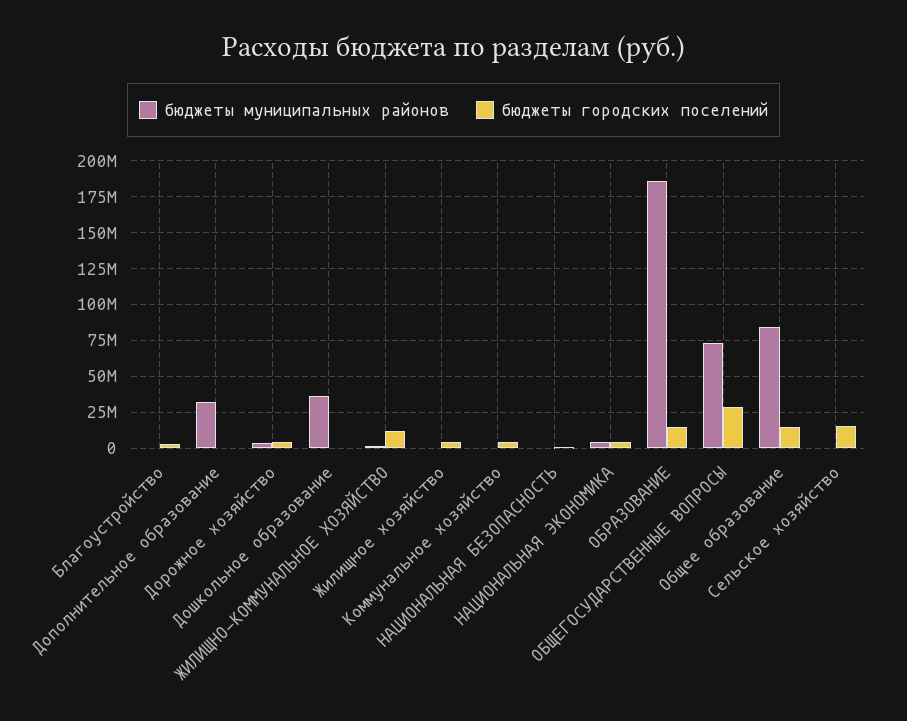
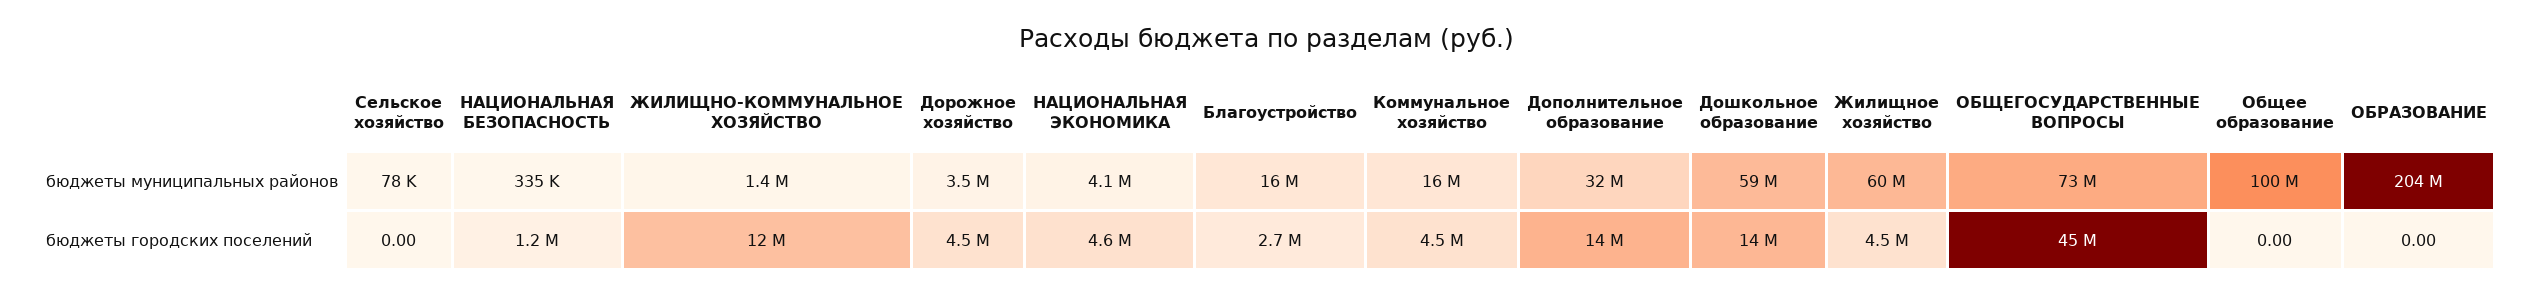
бюджеты муниципальных районов, Благоустройство: 0 -> 16000000
бюджеты городских поселений, Дополнительное образование: 0 -> 14000000
бюджеты муниципальных районов, Дошкольное образование: 35000000 -> 59000000
бюджеты городских поселений, Дошкольное образование: 0 -> 14000000
бюджеты муниципальных районов, Жилищное хозяйство: 0 -> 60000000
бюджеты муниципальных районов, Коммунальное хозяйство: 0 -> 16000000
бюджеты муниципальных районов, ОБРАЗОВАНИЕ: 185000000 -> 204000000
бюджеты городских поселений, ОБРАЗОВАНИЕ: 15000000 -> 0
бюджеты городских поселений, ОБЩЕГОСУДАРСТВЕННЫЕ ВОПРОСЫ: 30000000 -> 45000000
бюджеты муниципальных районов, Общее образование: 85000000 -> 100000000
бюджеты городских поселений, Общее образование: 15000000 -> 0
бюджеты городских поселений, Сельское хозяйство: 15000000 -> 0

